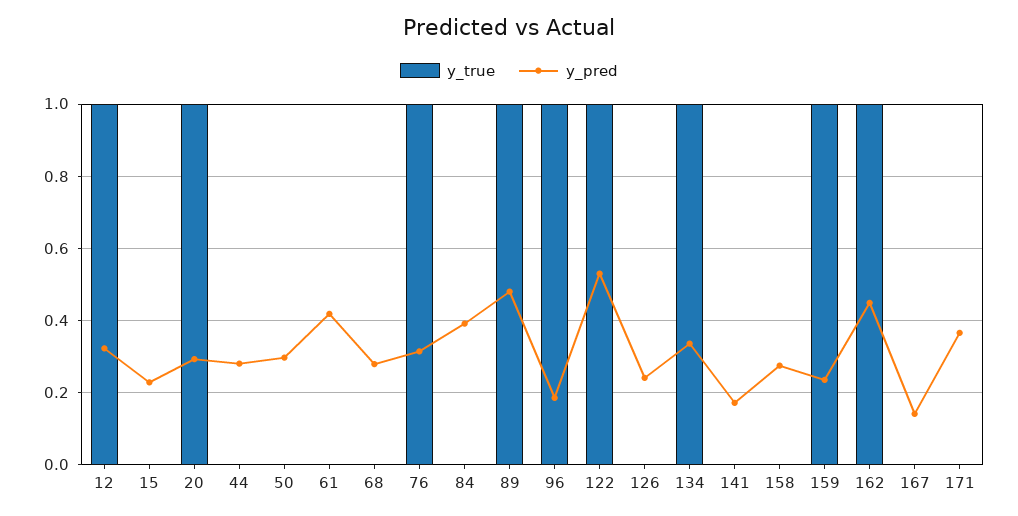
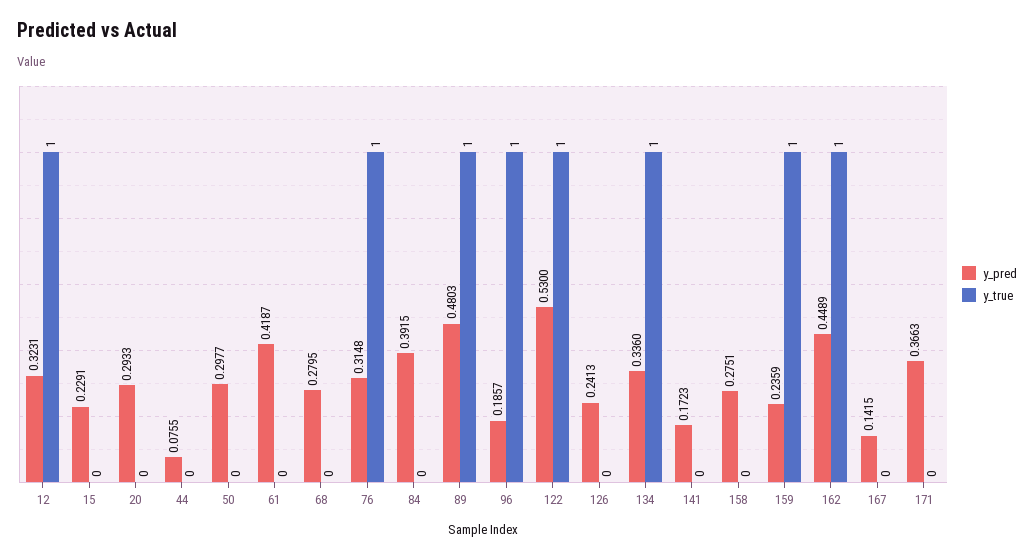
y_true, 20: 1 -> 0
y_pred, 44: 0.28 -> 0.0755

